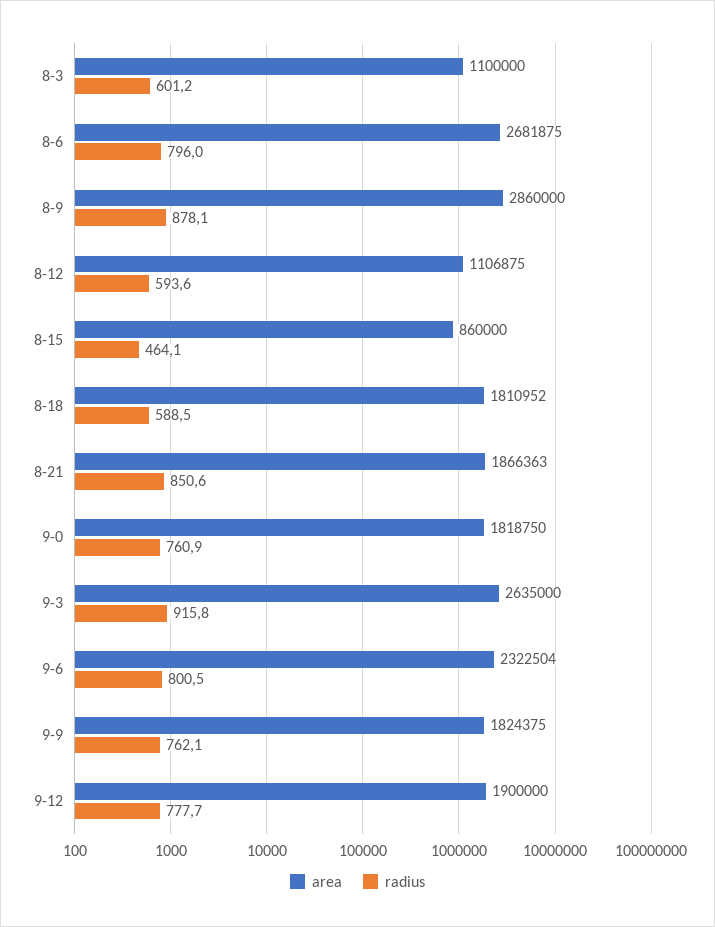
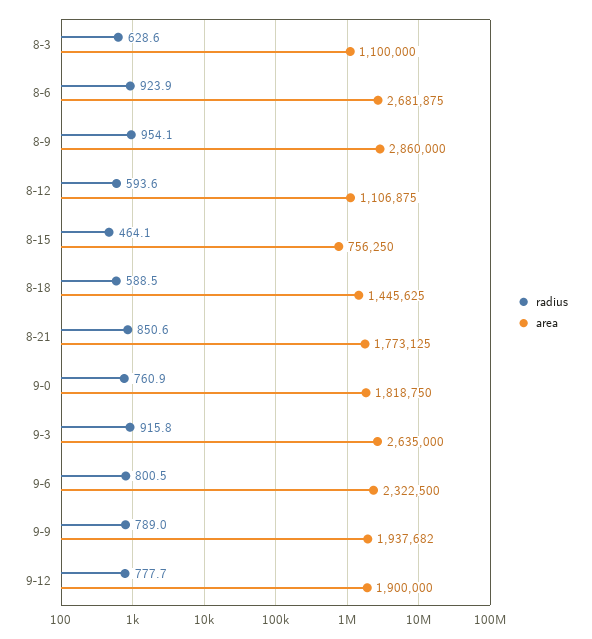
radius, 8-3: 601.2 -> 628.6
radius, 8-6: 796 -> 923.9
radius, 8-9: 878.1 -> 954.1
area, 8-15: 860000 -> 756250
area, 8-18: 1810952 -> 1445625
area, 8-21: 1866363 -> 1773125
area, 9-6: 2322504 -> 2322500
area, 9-9: 1824375 -> 1937682
radius, 9-9: 762.1 -> 789

